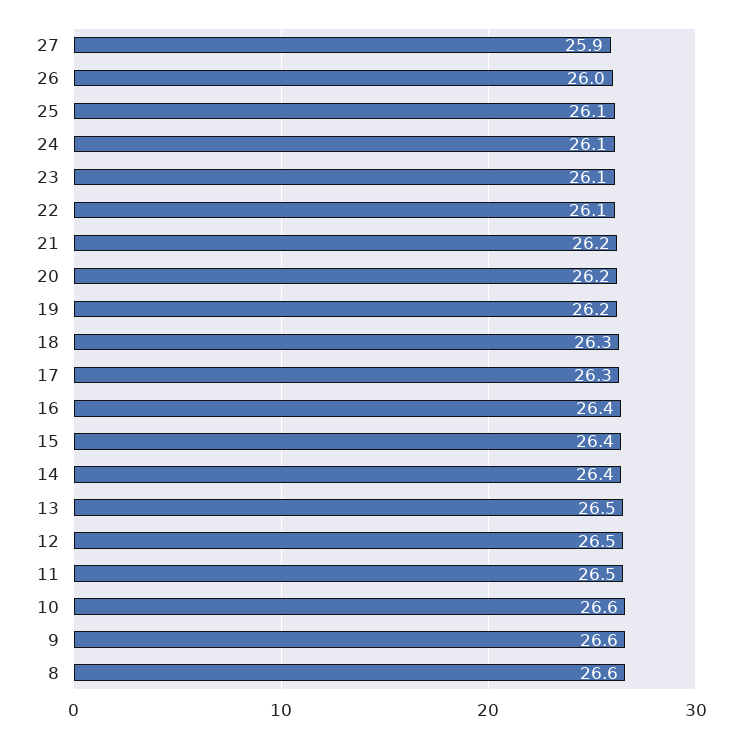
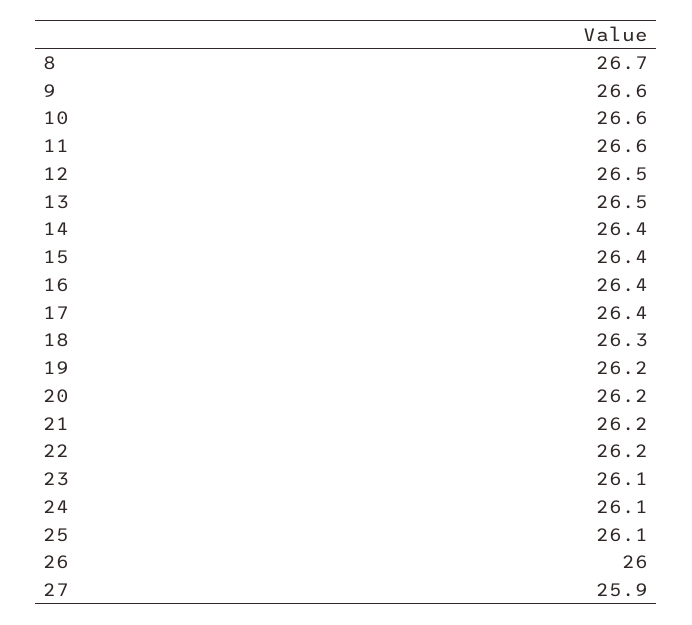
22: 26.1 -> 26.2
17: 26.3 -> 26.4
11: 26.5 -> 26.6
8: 26.6 -> 26.7

